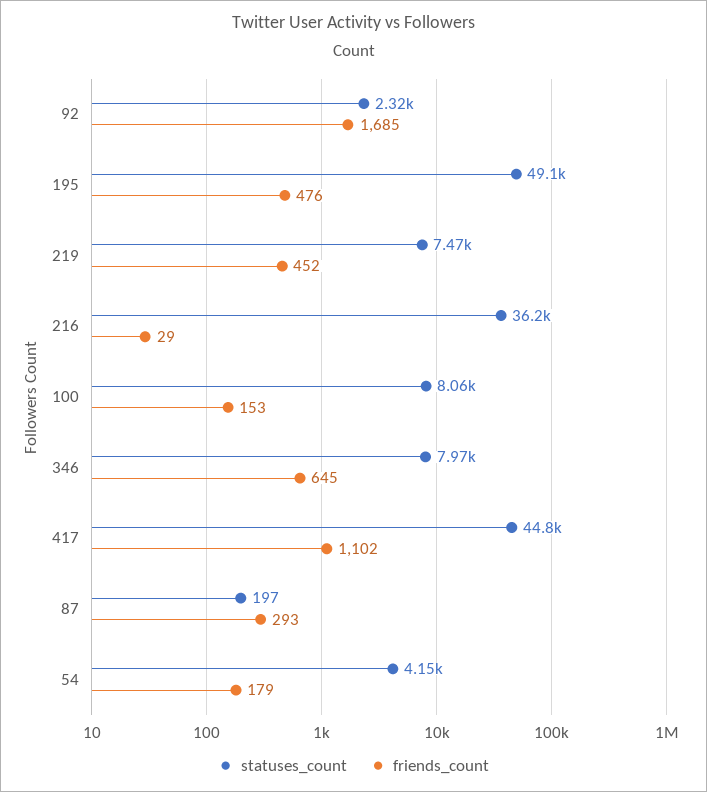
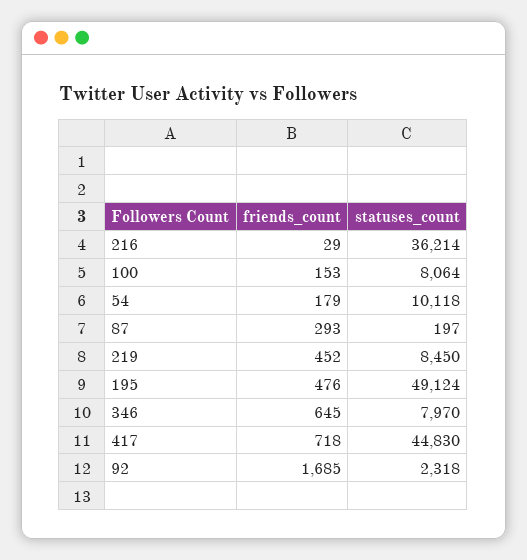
statuses_count, 219: 7470 -> 8450
friends_count, 417: 1102 -> 718
statuses_count, 54: 4150 -> 10118

